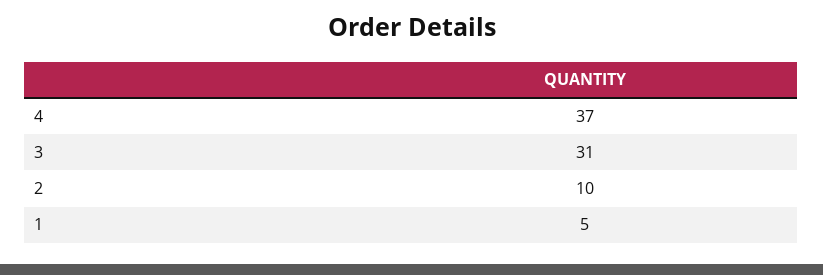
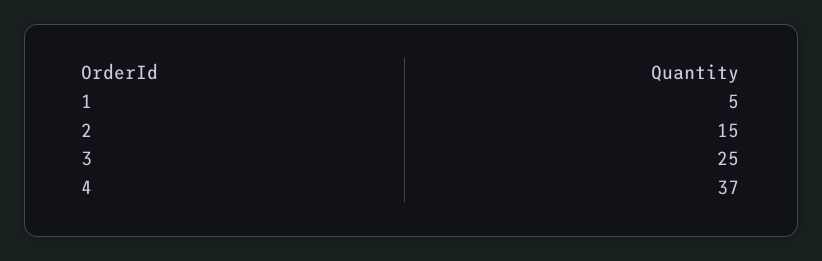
3: 31 -> 25
2: 10 -> 15

